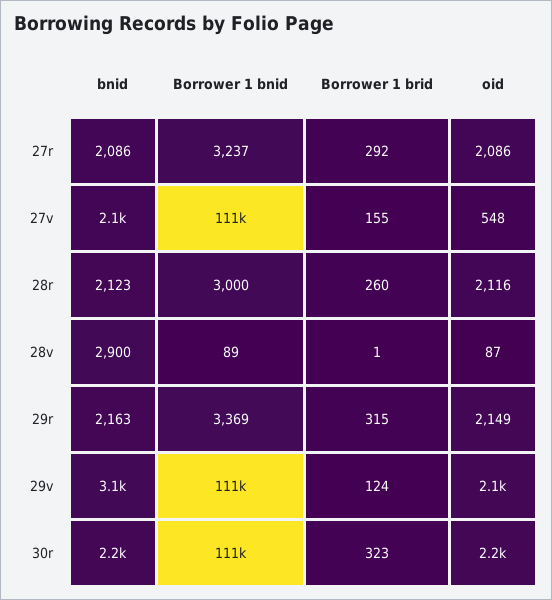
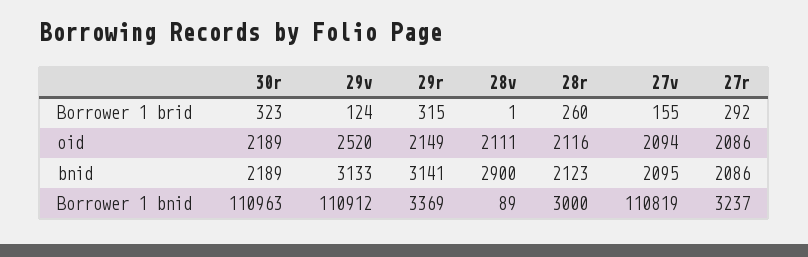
oid, 27v: 548 -> 2094
oid, 28v: 87 -> 2111
bnid, 29r: 2163 -> 3141
oid, 29v: 2100 -> 2520

